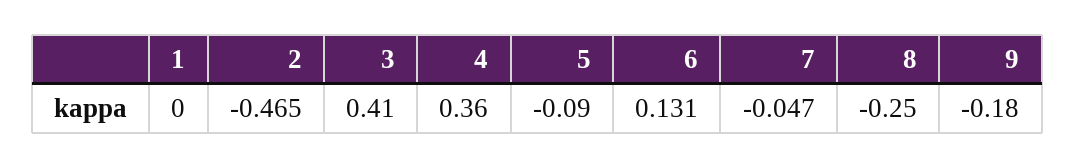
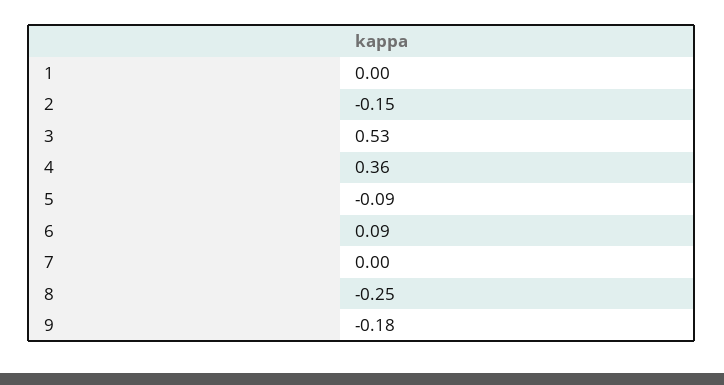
2: -0.465 -> -0.15
3: 0.41 -> 0.53
6: 0.131 -> 0.09
7: -0.047 -> 0

